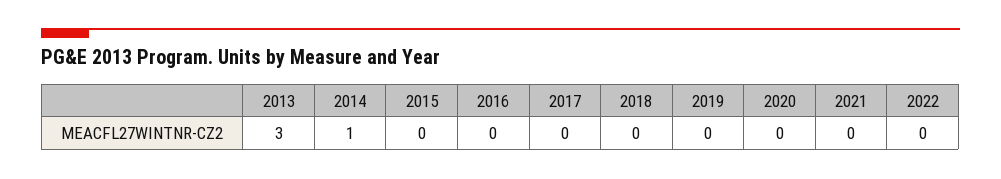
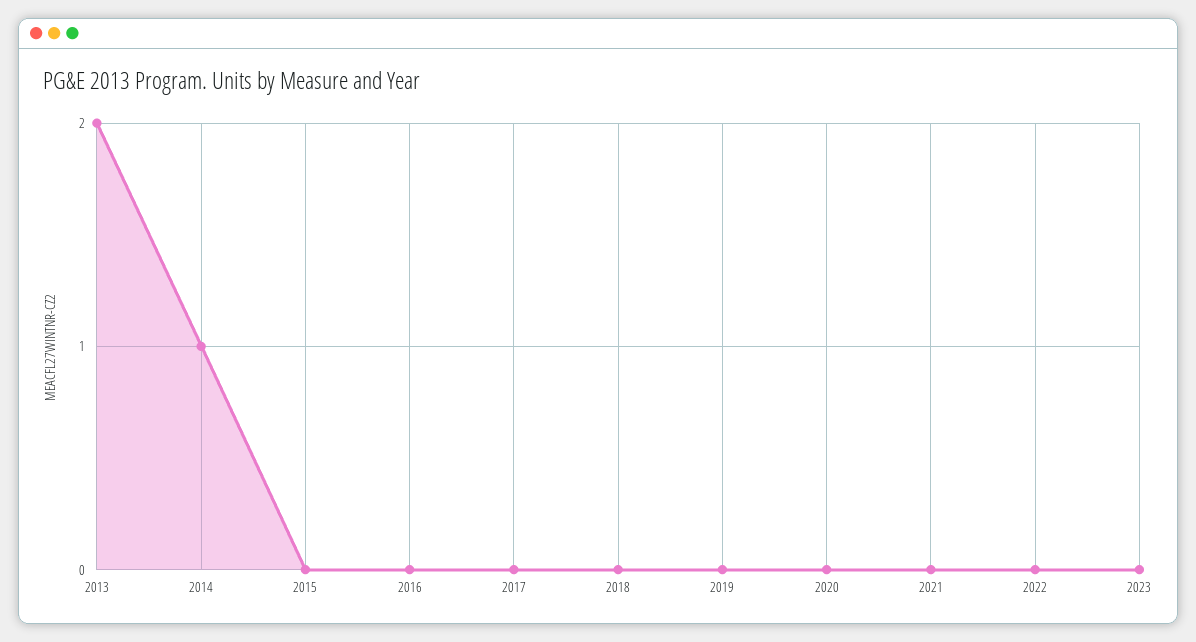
2013: 3 -> 2
2023: none -> 0

